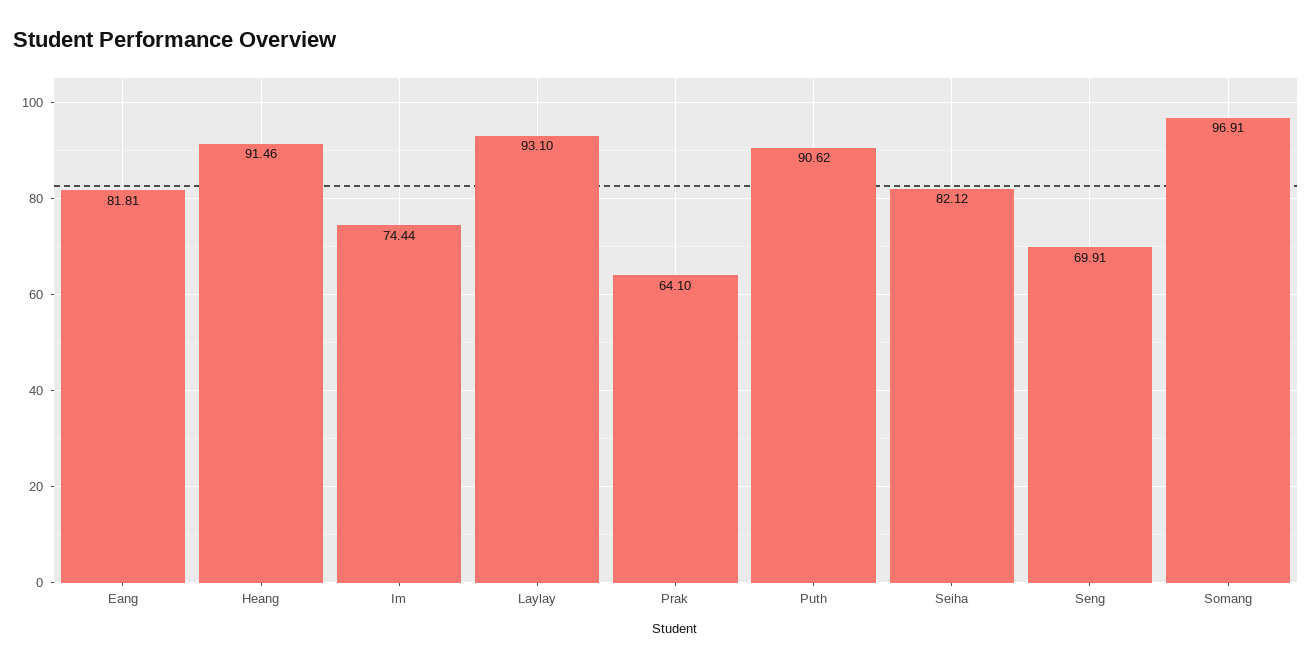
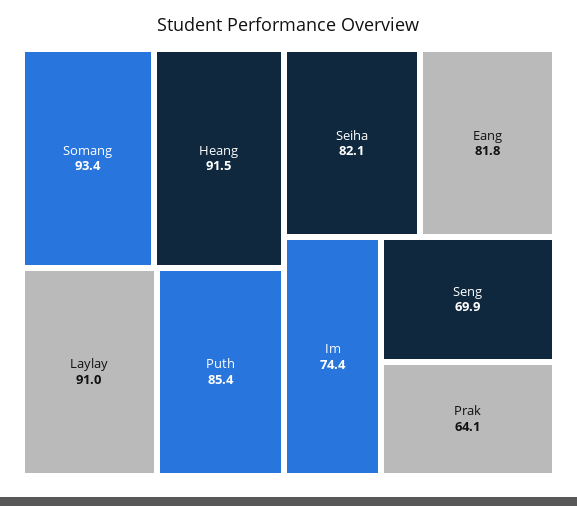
Laylay: 93.1 -> 91
Puth: 90.62 -> 85.4
Somang: 96.91 -> 93.4

